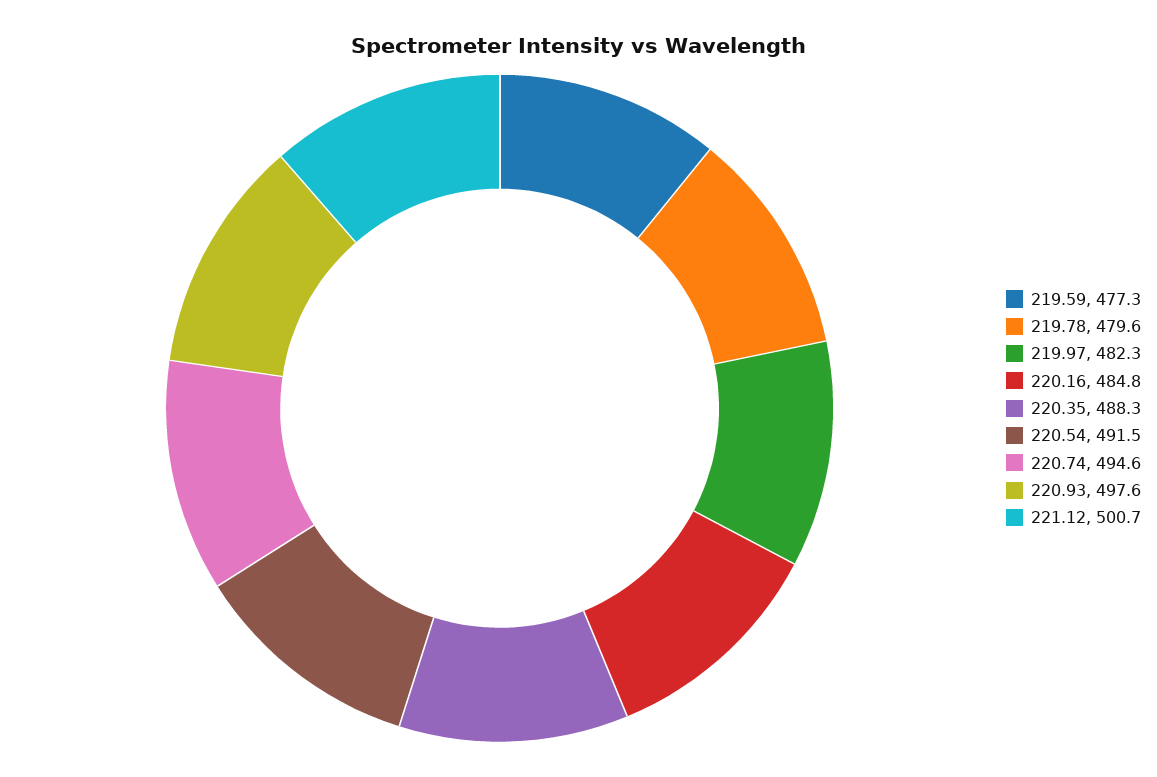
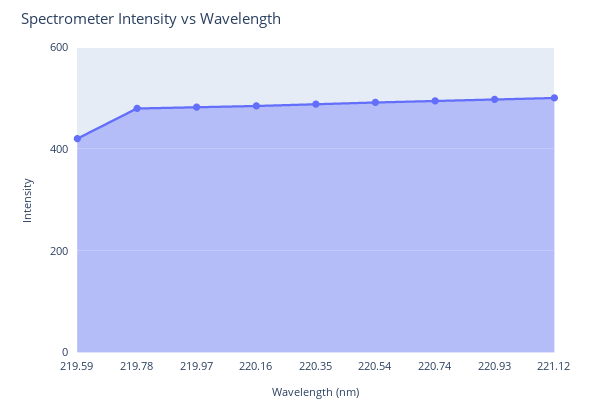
219.59: 477.3 -> 420

